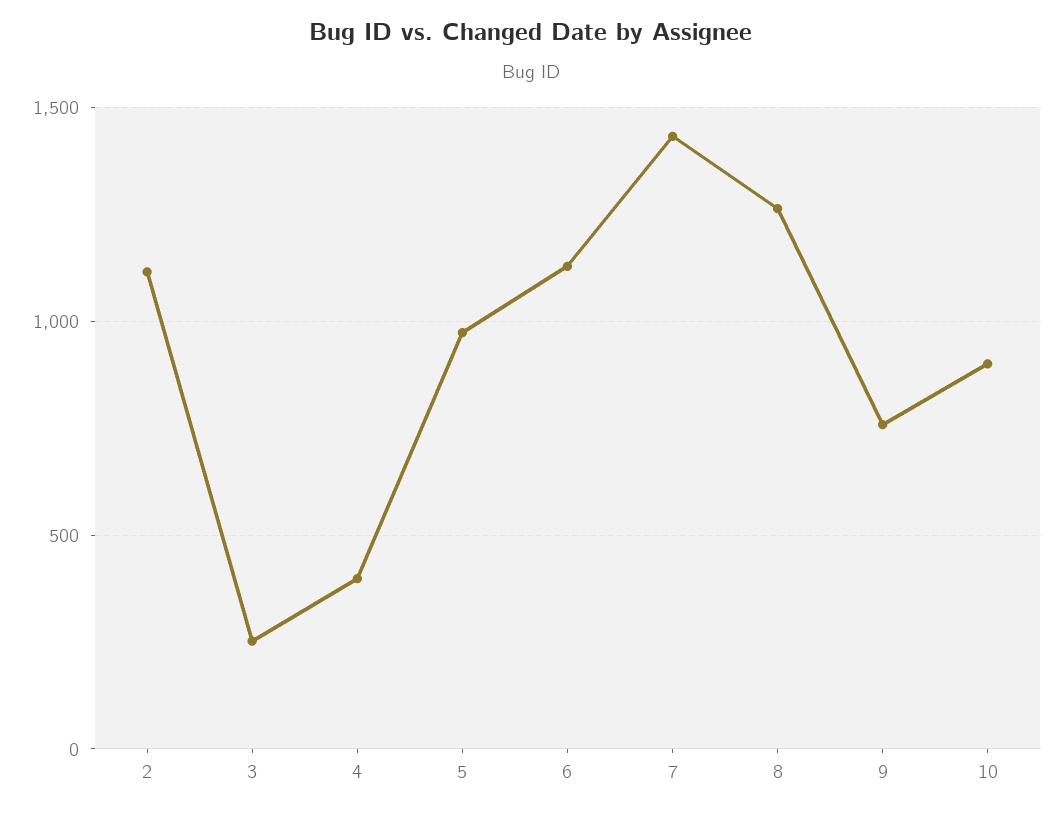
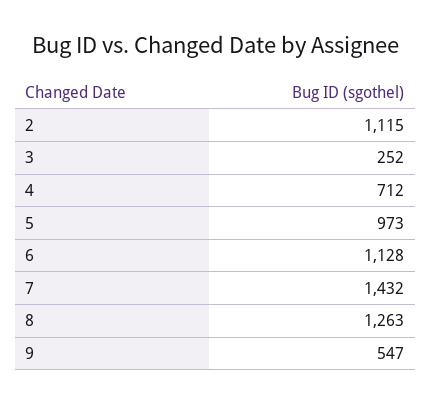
4: 400 -> 712
9: 750 -> 547
10: 900 -> none

